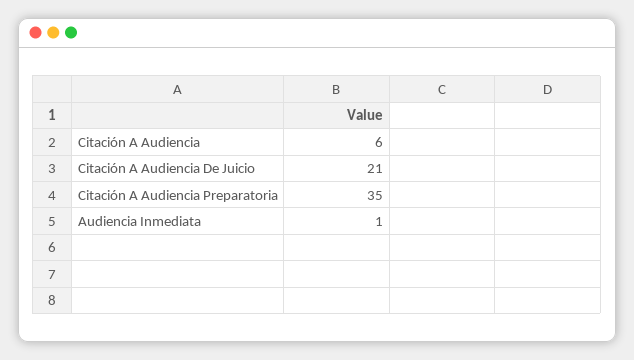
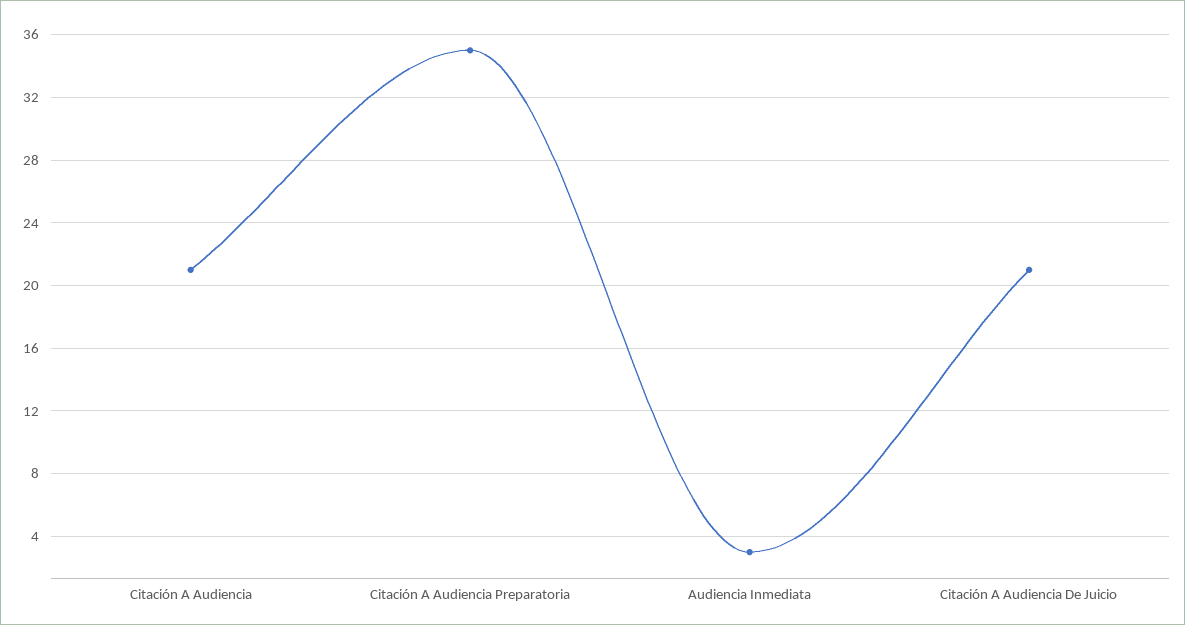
Citación A Audiencia: 6 -> 21
Audiencia Inmediata: 1 -> 3

